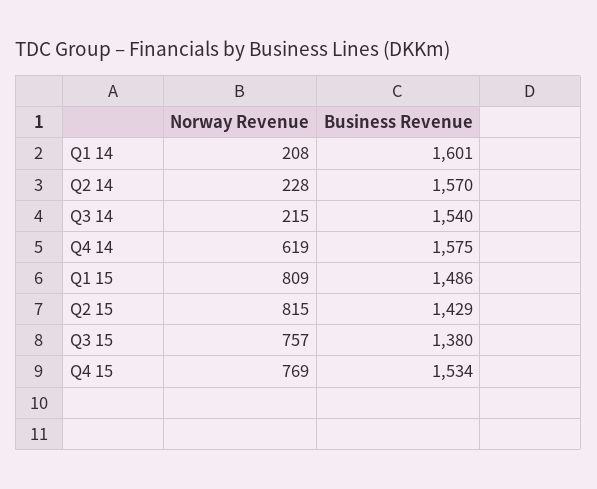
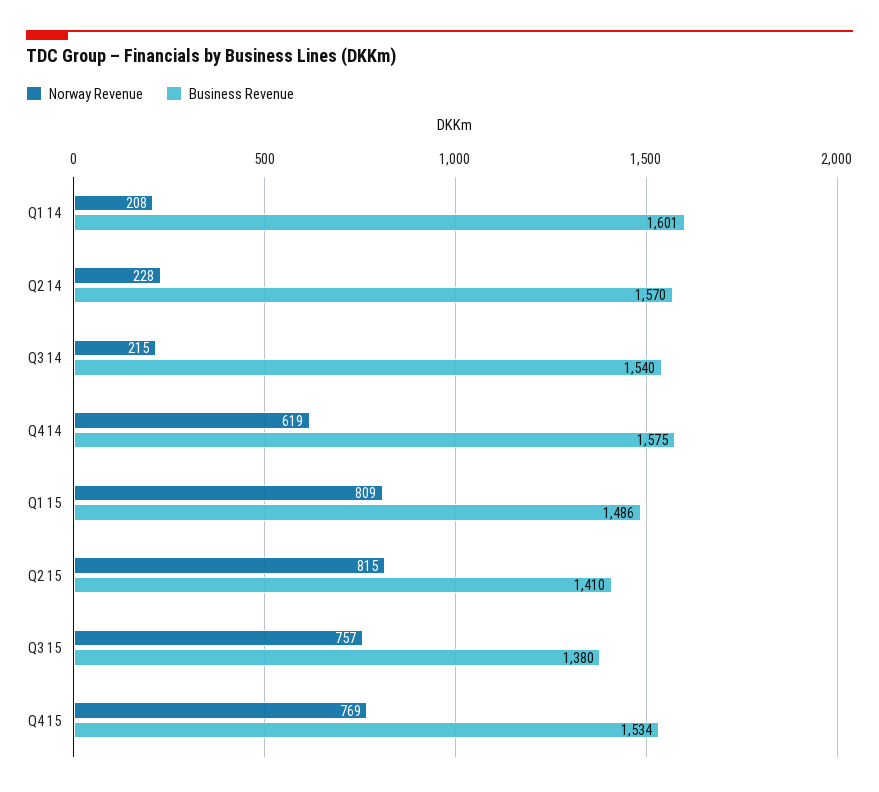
Business Revenue, Q2 15: 1429 -> 1410

